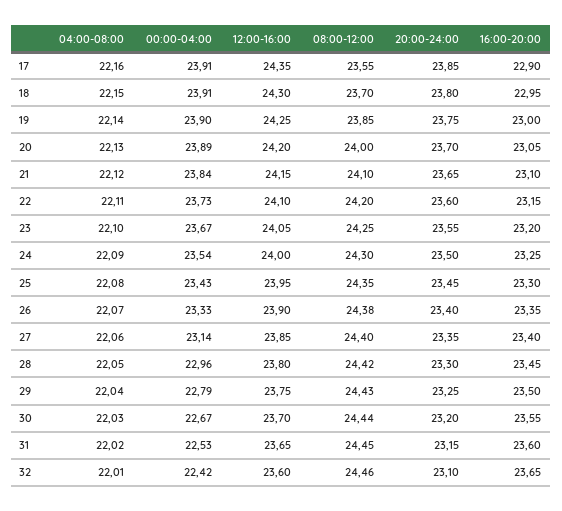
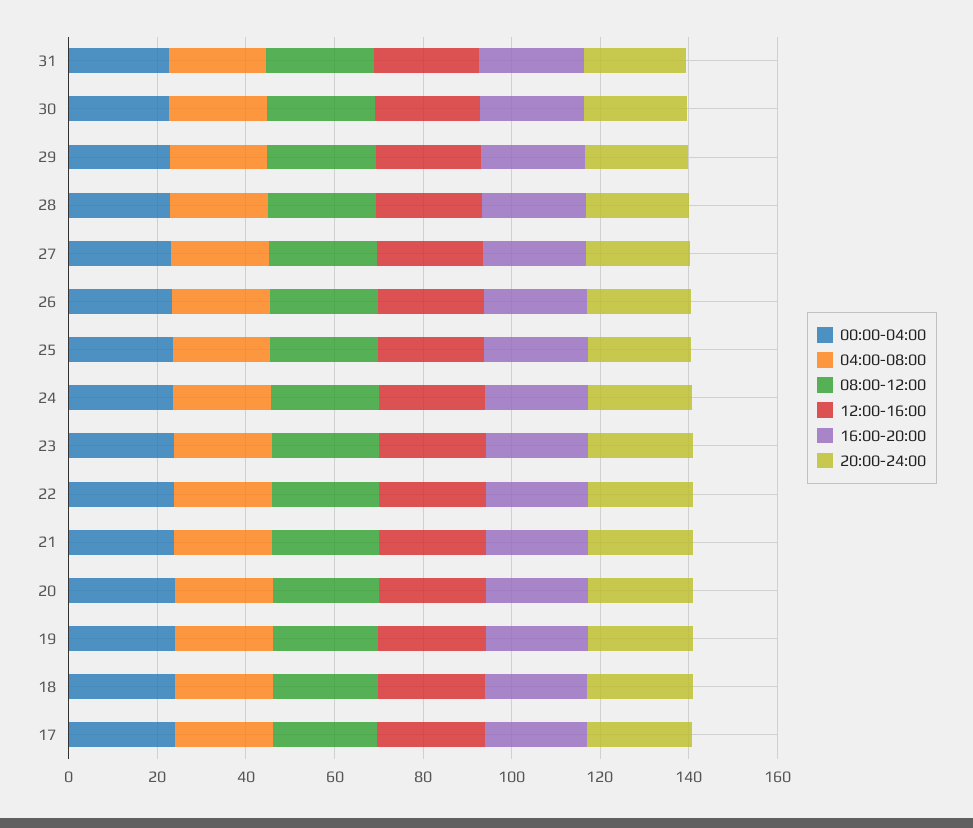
04:00-08:00, 32: 22.01 -> none
00:00-04:00, 32: 22.42 -> none
12:00-16:00, 32: 23.6 -> none
08:00-12:00, 32: 24.46 -> none
20:00-24:00, 32: 23.1 -> none
16:00-20:00, 32: 23.65 -> none

